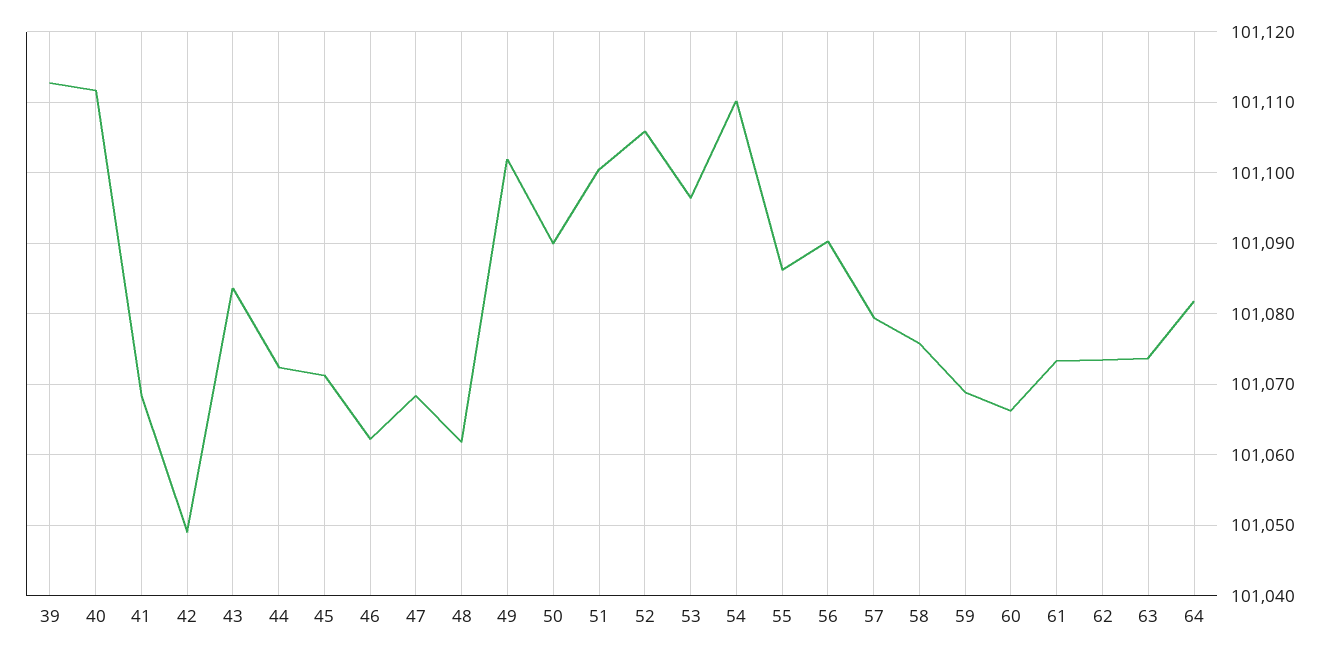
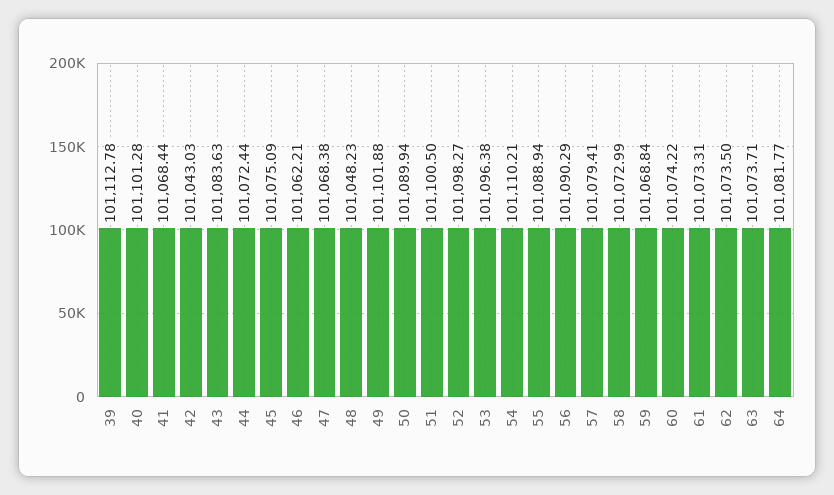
40: 101112 -> 101101.28
42: 101049 -> 101043.03
45: 101071 -> 101075.09
48: 101062 -> 101048.23
52: 101106 -> 101098.27
55: 101086 -> 101088.94
58: 101076 -> 101072.99
60: 101066 -> 101074.22

